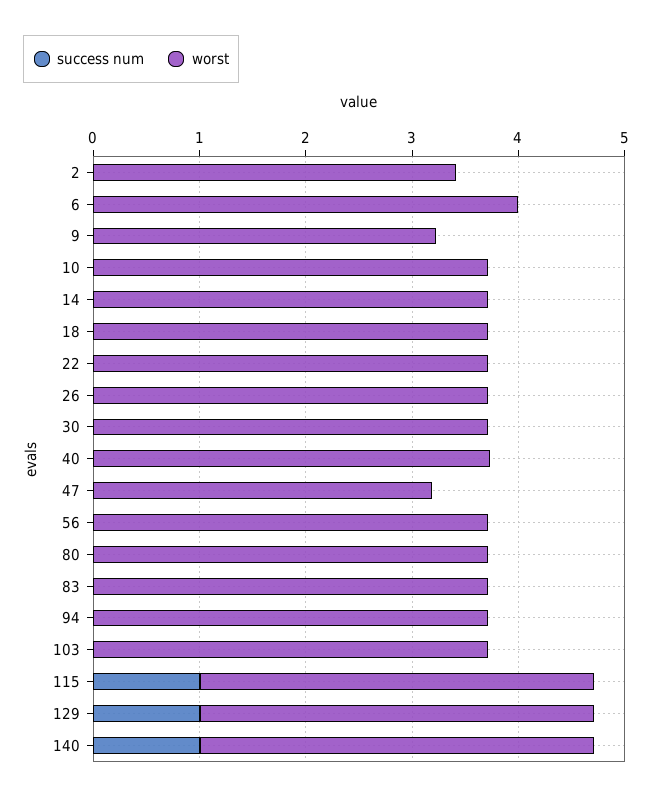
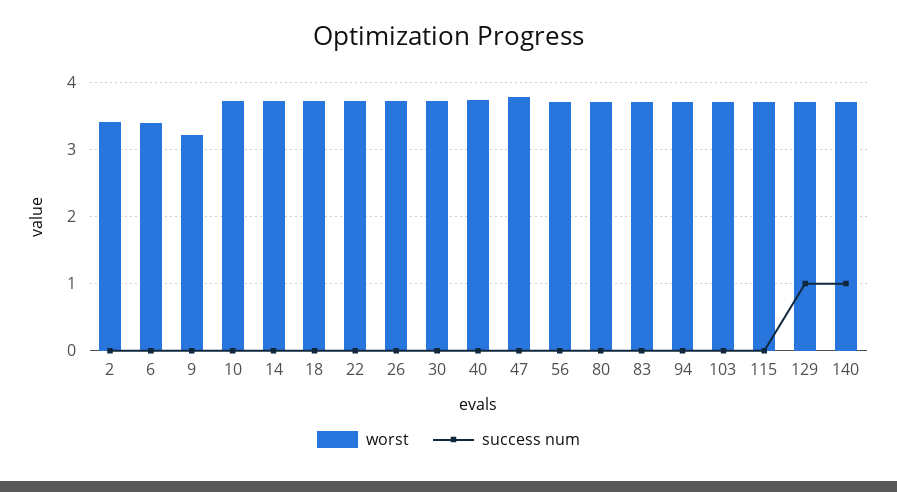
worst, 6: 4 -> 3.4
worst, 47: 3.2 -> 3.8
success num, 115: 1 -> 0

